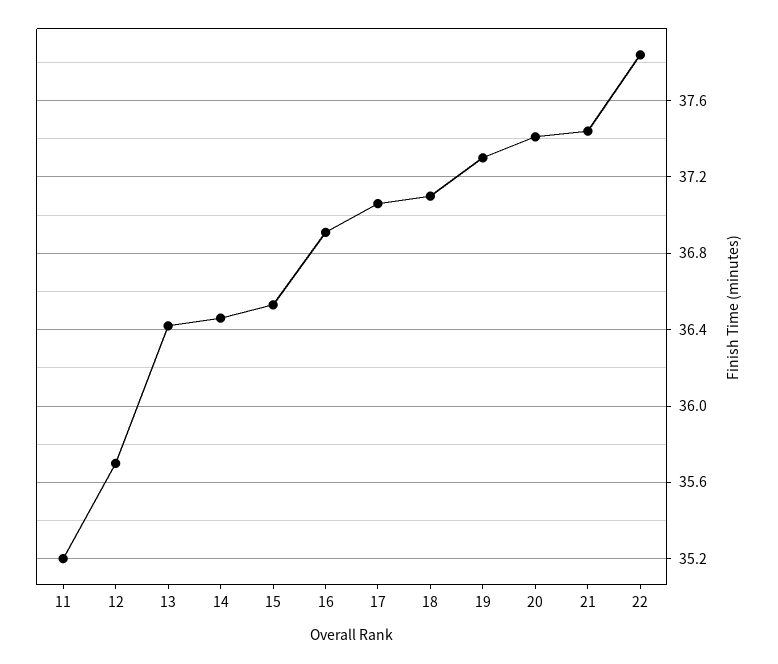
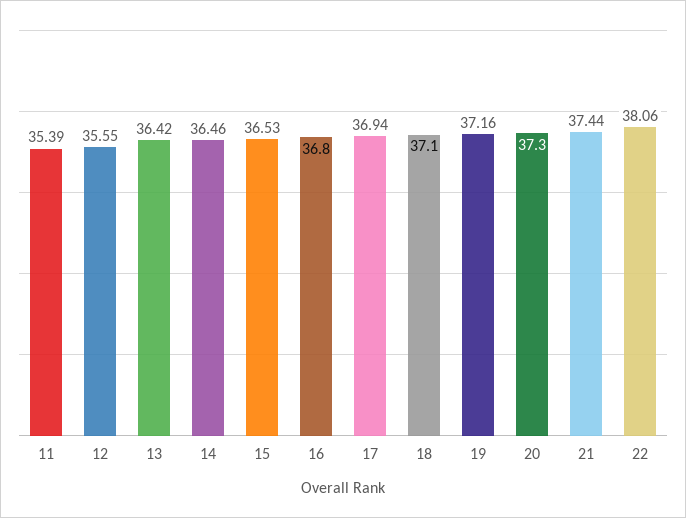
11: 35.2 -> 35.39
12: 35.7 -> 35.55
16: 36.9 -> 36.8
17: 37.05 -> 36.94
19: 37.3 -> 37.16
20: 37.4 -> 37.3
22: 37.85 -> 38.06

